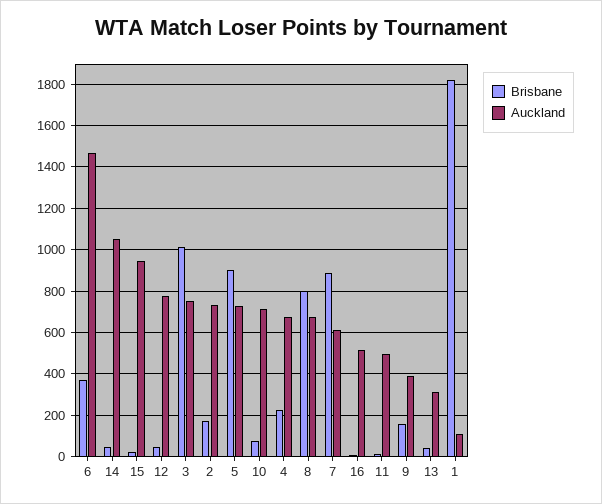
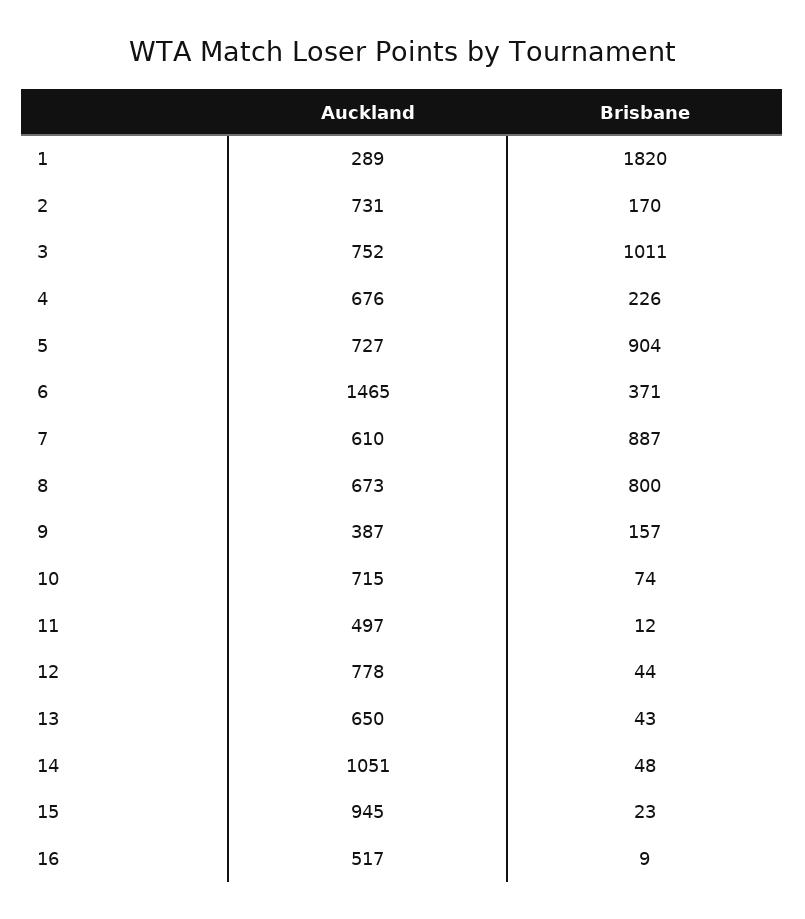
Auckland, 13: 300 -> 650
Auckland, 1: 100 -> 289

